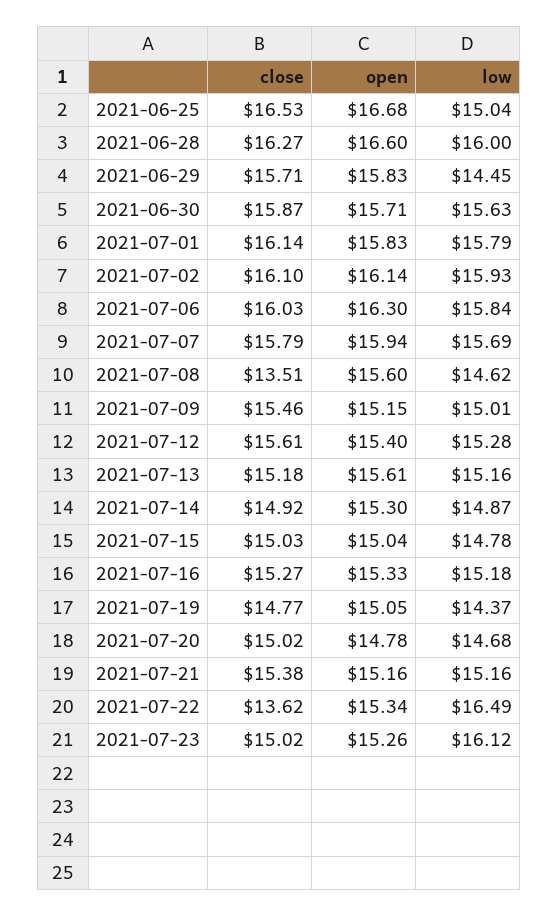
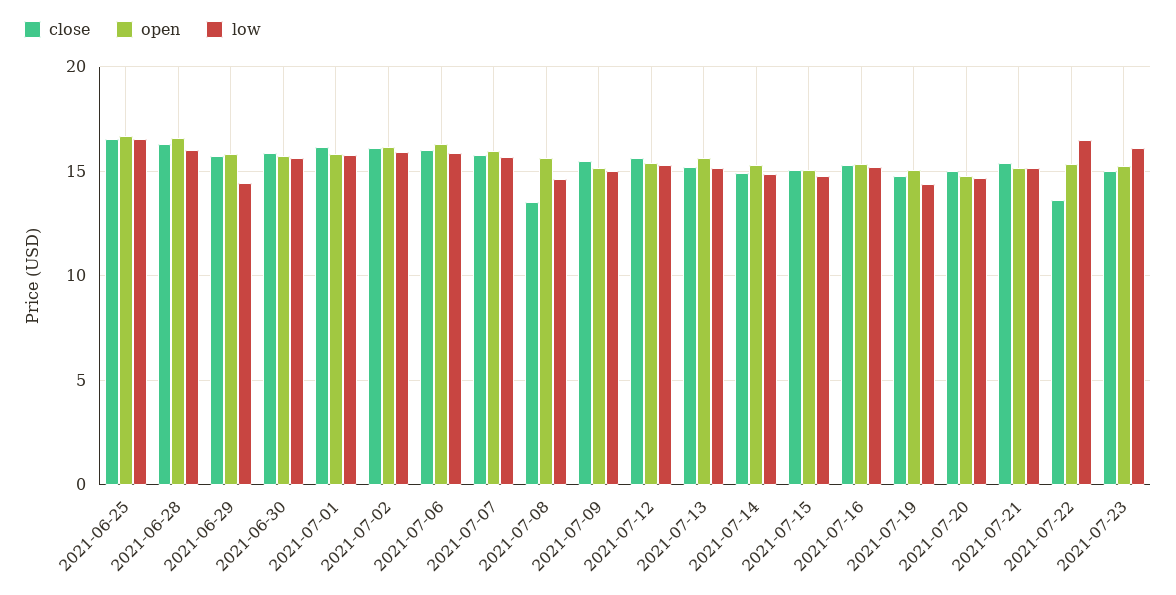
low, 2021-06-25: 15.04 -> 16.5

